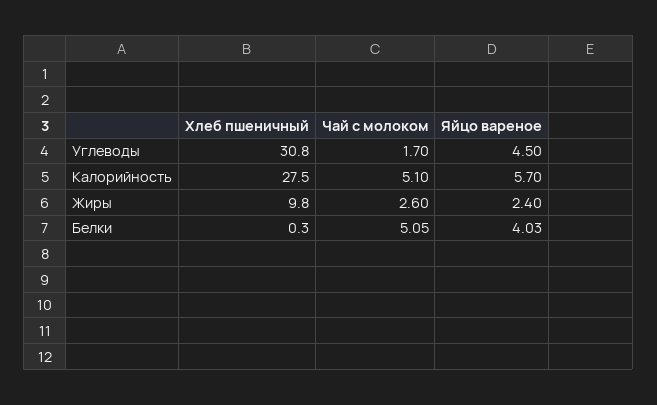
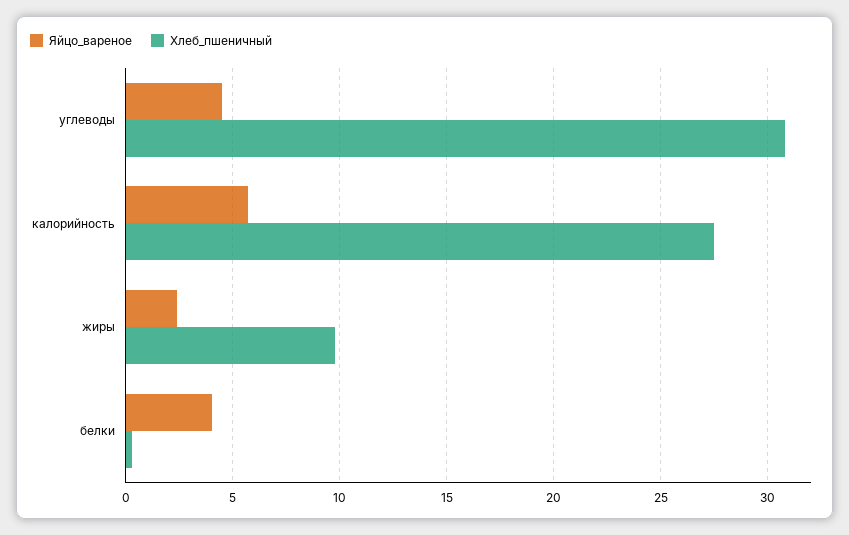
Чай с молоком, Углеводы: 1.7 -> none
Чай с молоком, Калорийность: 5.1 -> none
Чай с молоком, Жиры: 2.6 -> none
Чай с молоком, Белки: 5.05 -> none

